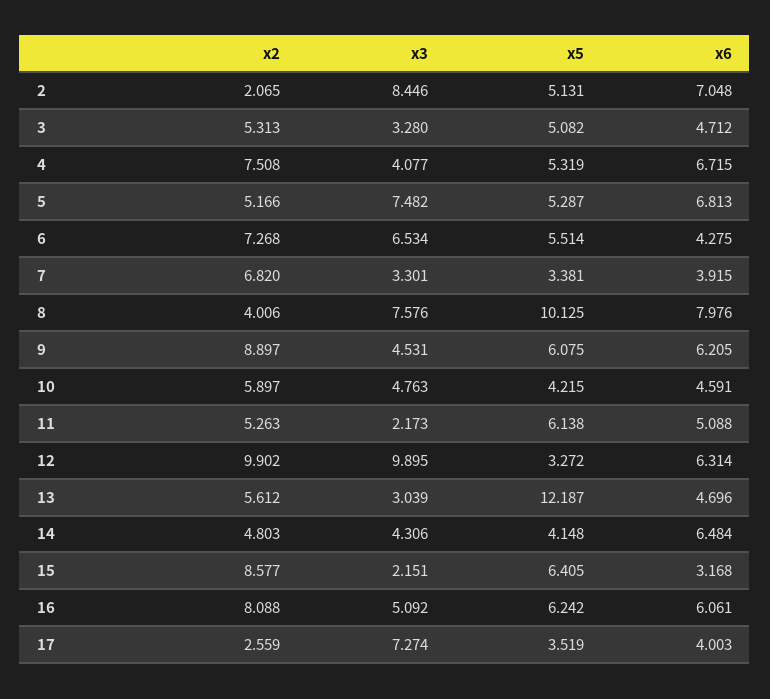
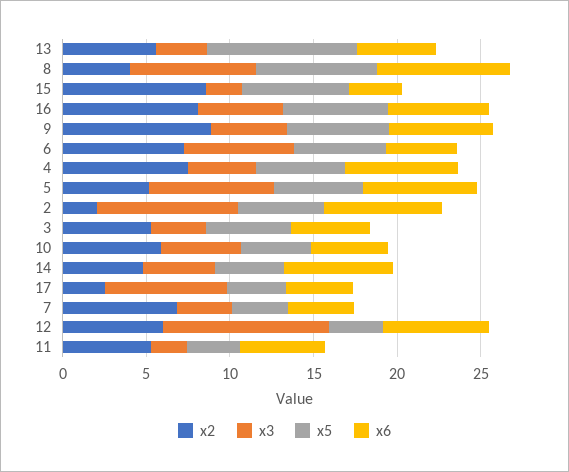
x5, 8: 10.125 -> 7
x5, 11: 6.138 -> 3
x2, 12: 9.902 -> 6
x5, 13: 12.187 -> 9

